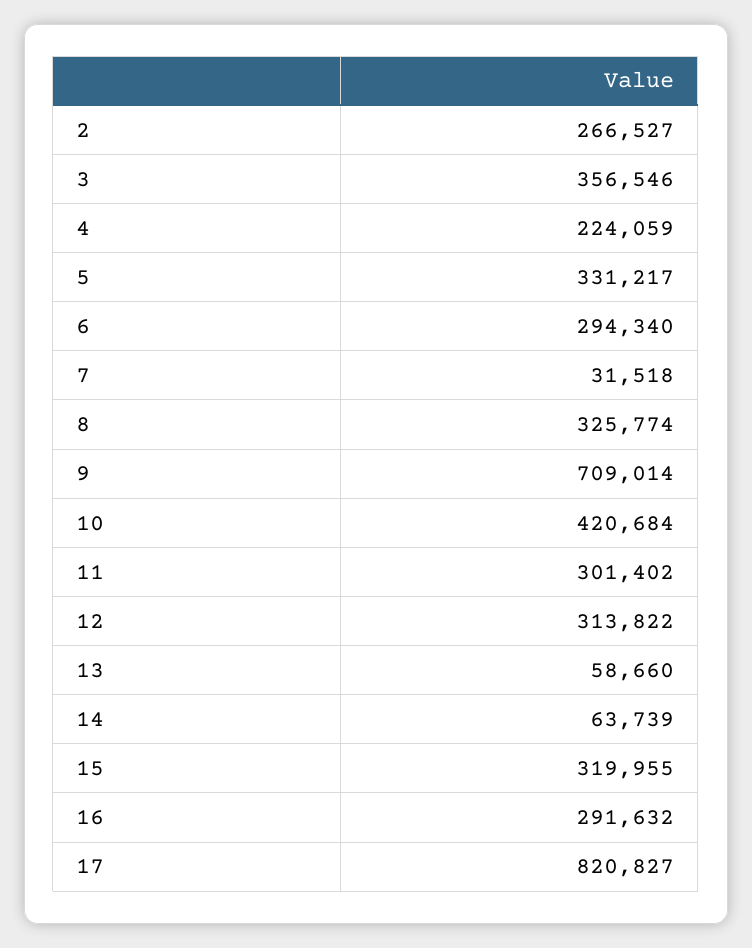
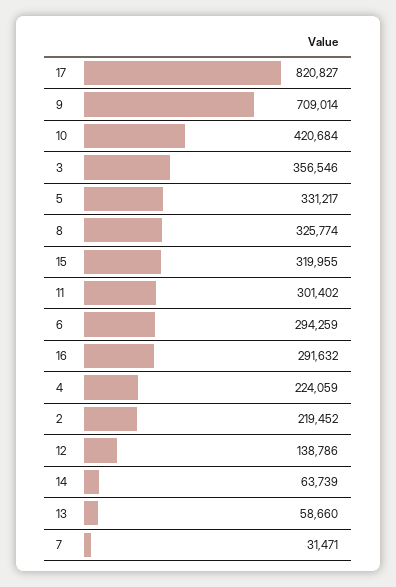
2: 266527 -> 219452
6: 294340 -> 294259
7: 31518 -> 31471
12: 313822 -> 138786

